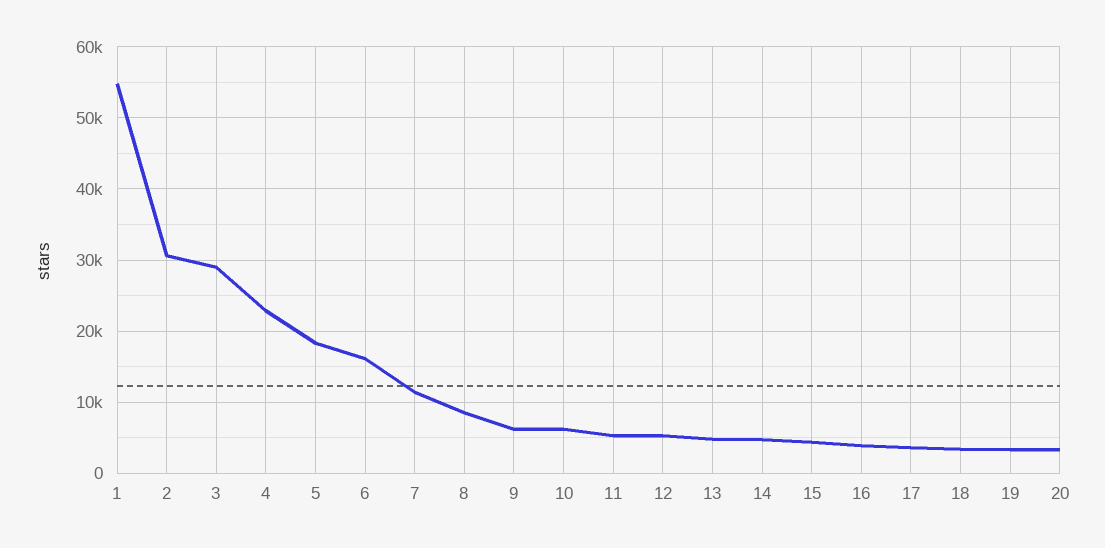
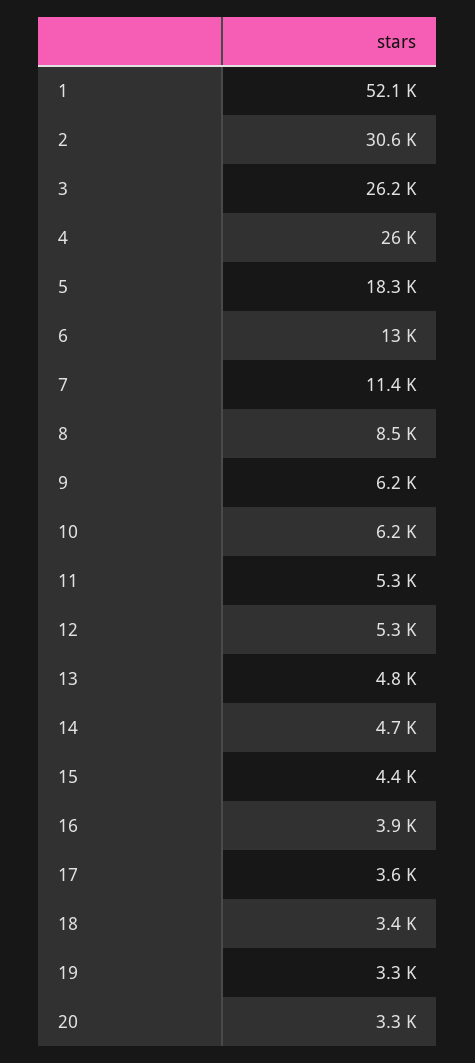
1: 55000 -> 52100
3: 29000 -> 26200
4: 23000 -> 26000
6: 16000 -> 13000

